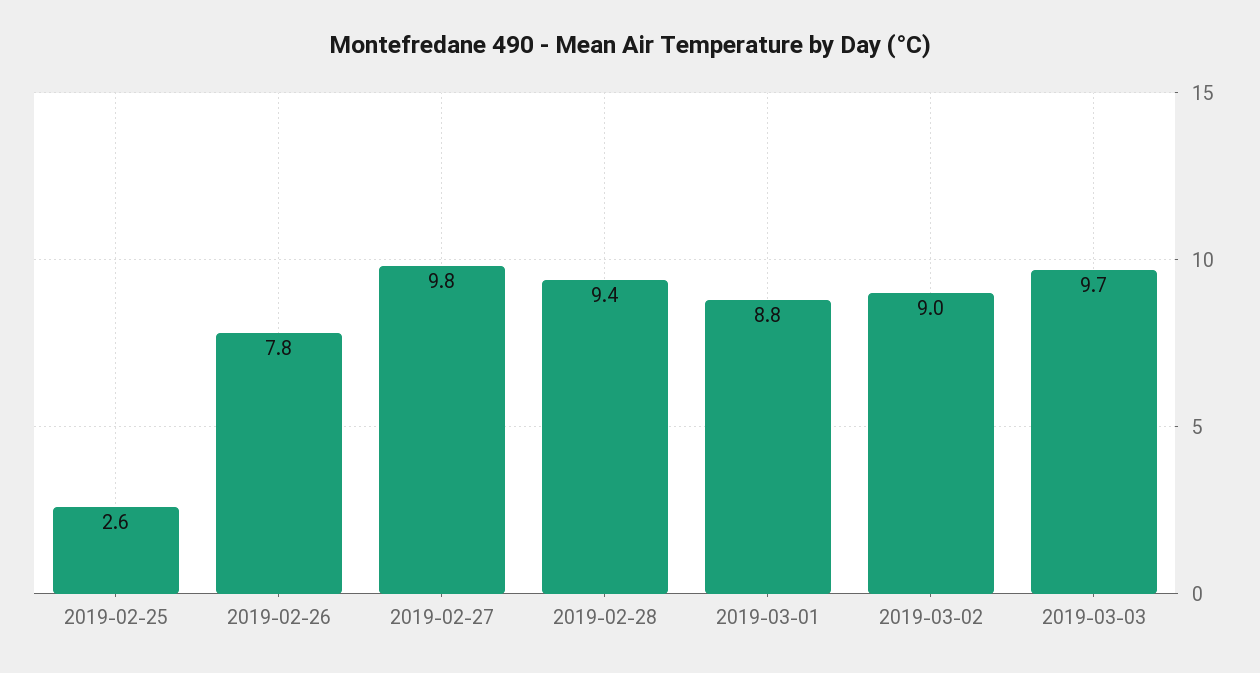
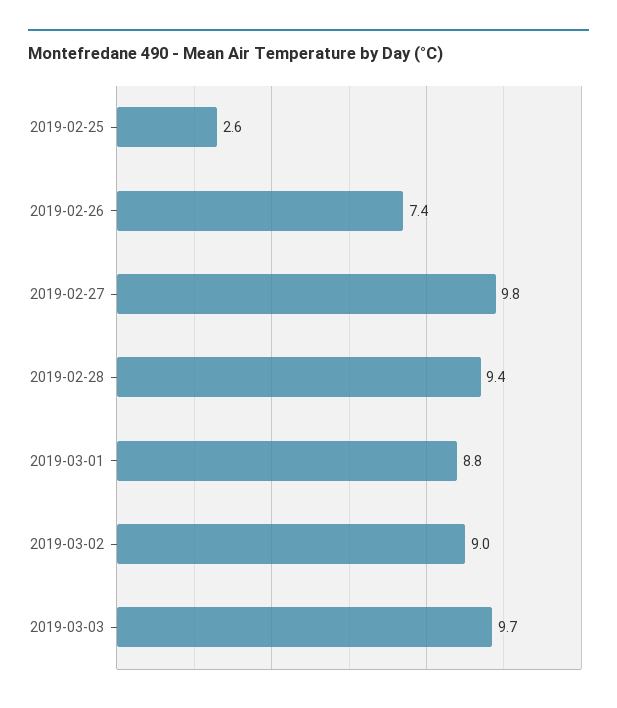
2019-02-26: 7.8 -> 7.4

